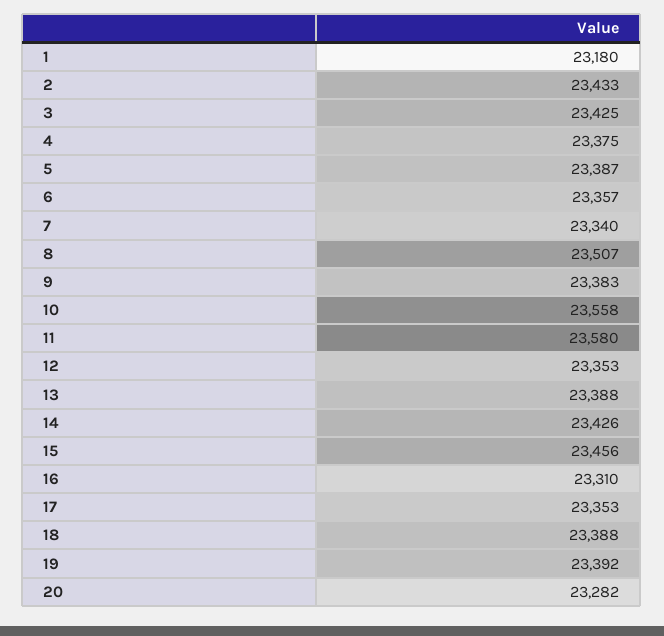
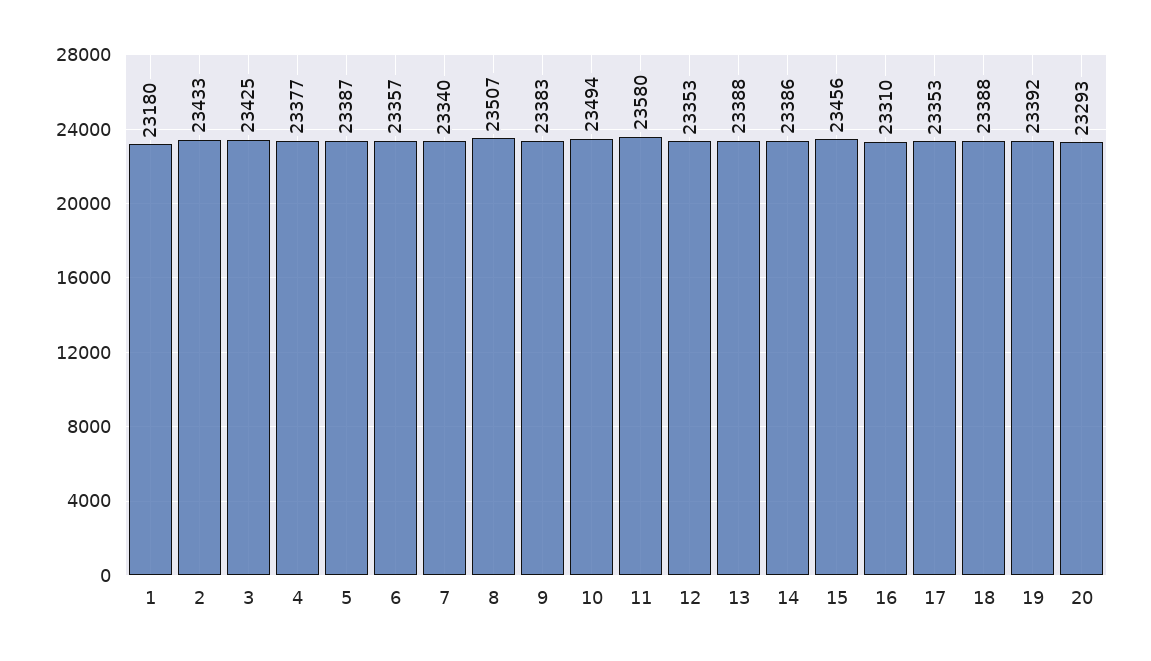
4: 23375 -> 23377
10: 23558 -> 23494
14: 23426 -> 23386
20: 23282 -> 23293

